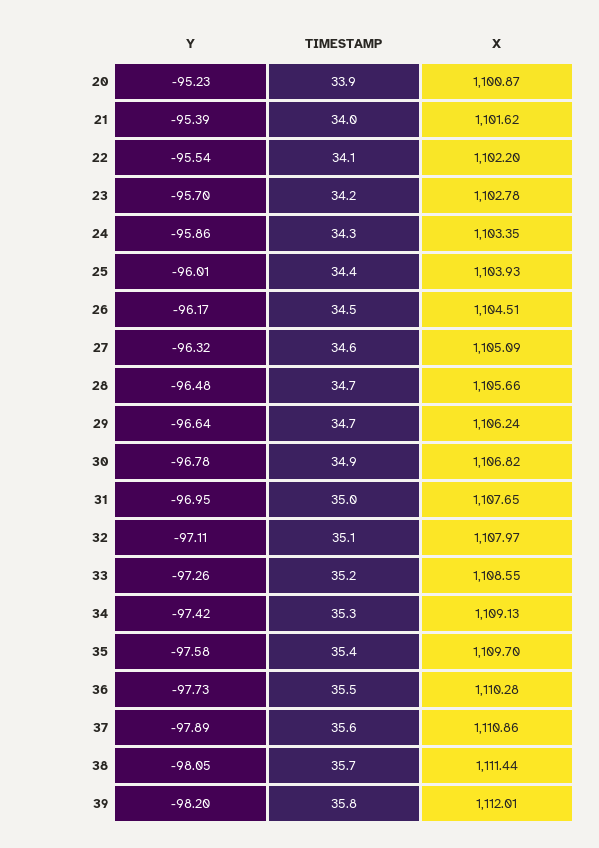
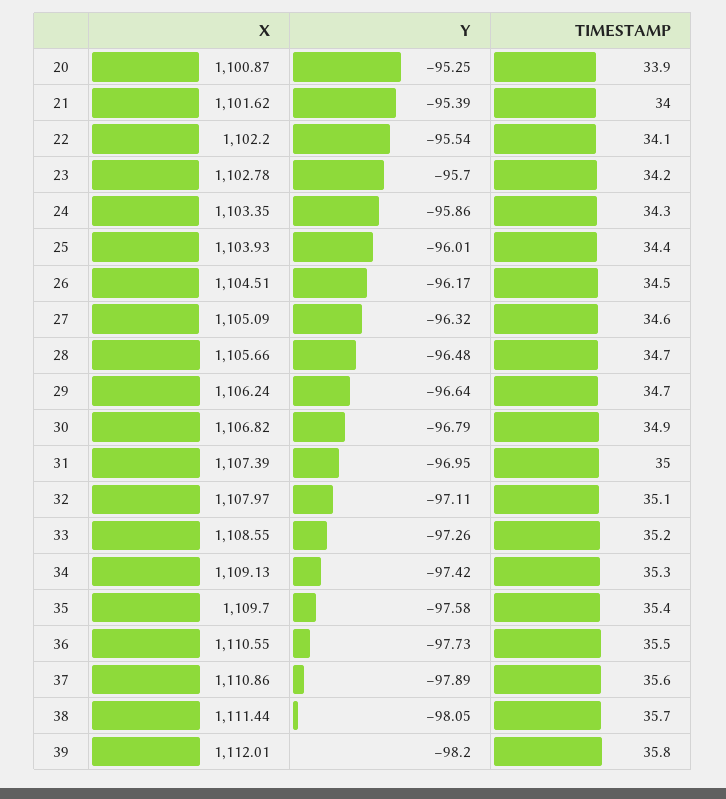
Y, 20: -95.23 -> -95.25
Y, 30: -96.78 -> -96.79
X, 31: 1107.65 -> 1107.39
X, 36: 1110.28 -> 1110.55

